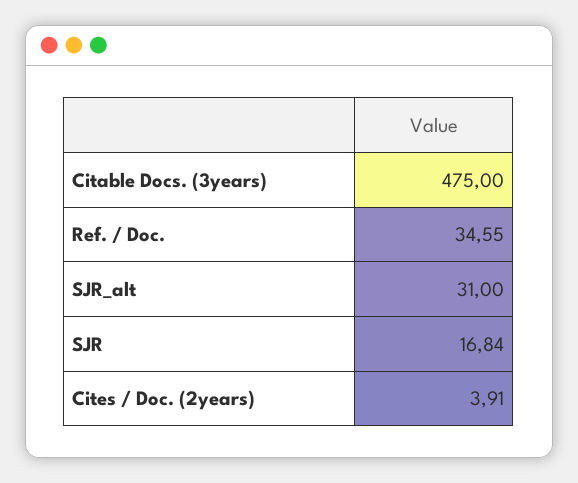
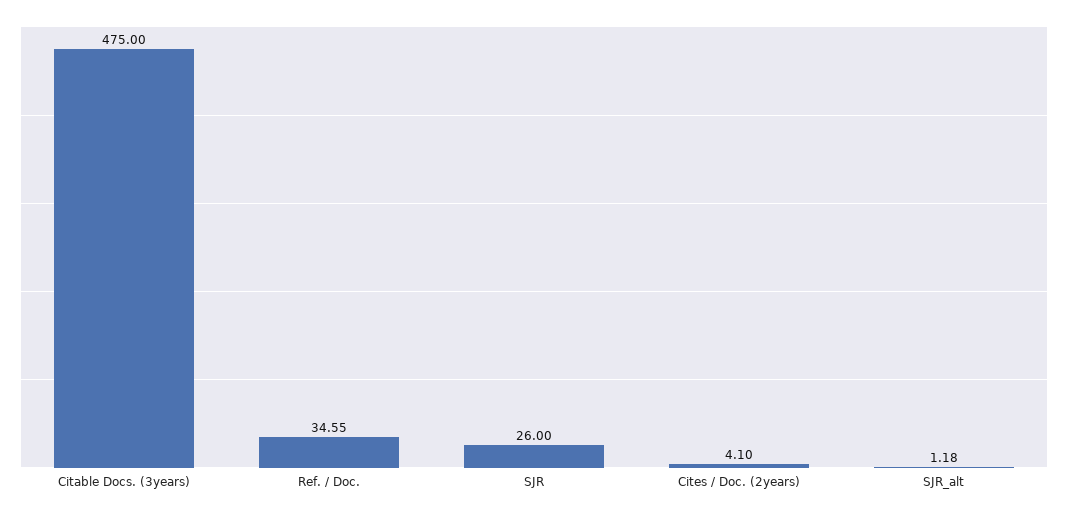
SJR_alt: 31 -> 1.18
SJR: 16.84 -> 26
Cites / Doc. (2years): 3.91 -> 4.1

